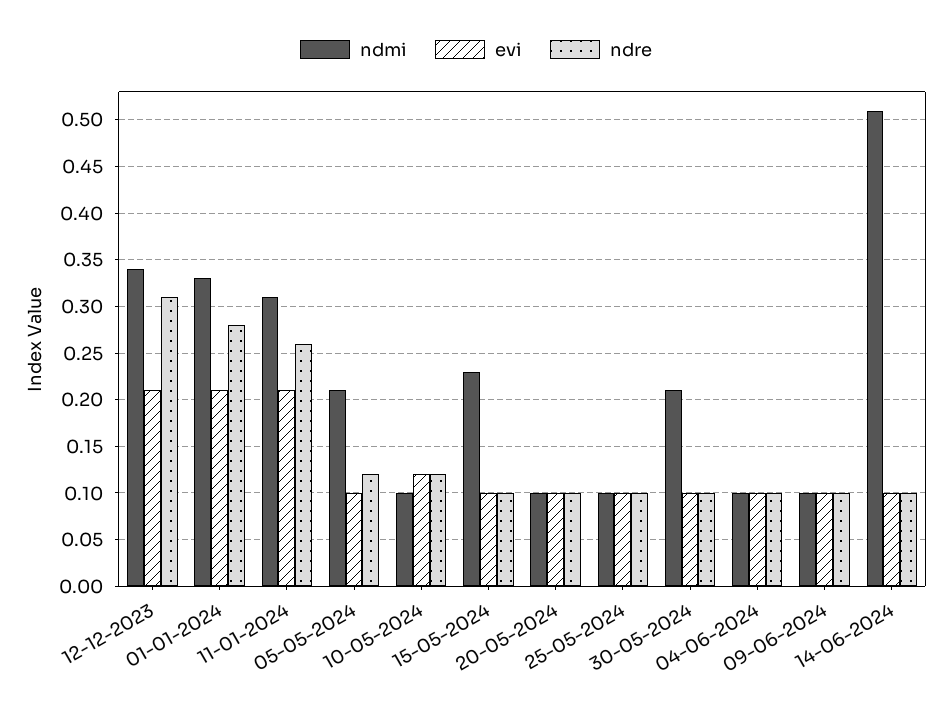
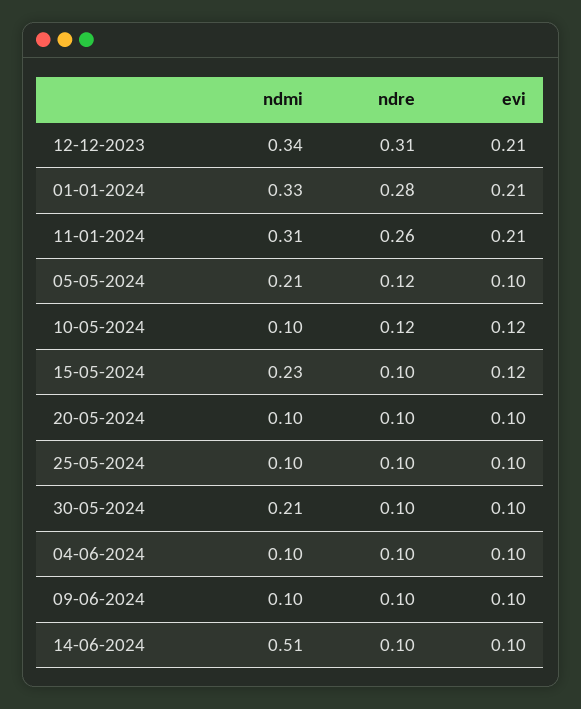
evi, 15-05-2024: 0.1 -> 0.12

